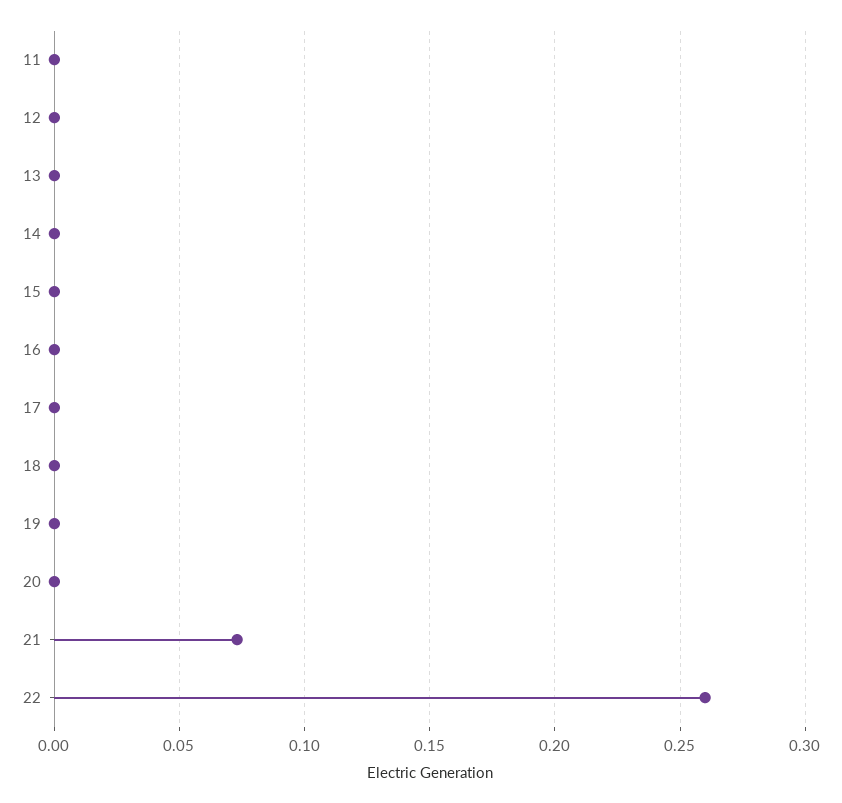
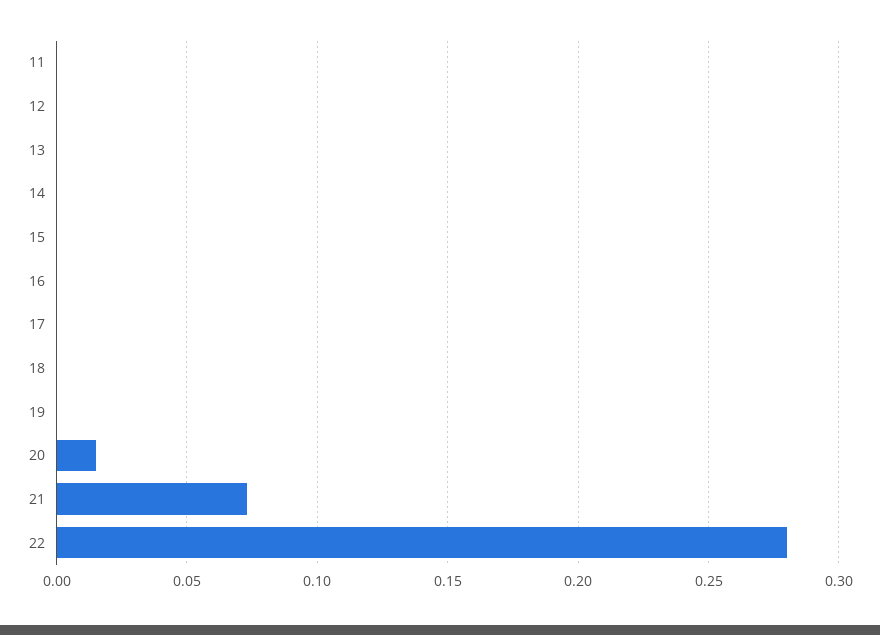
20: 0 -> 0.015
22: 0.26 -> 0.28

